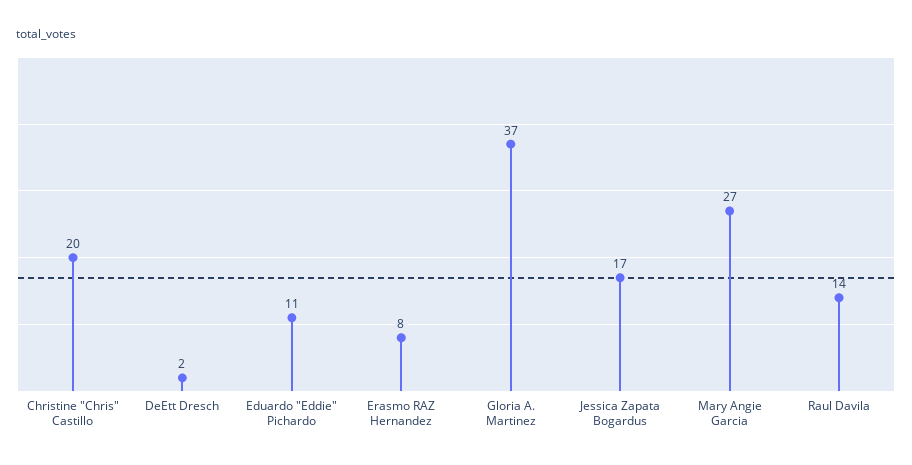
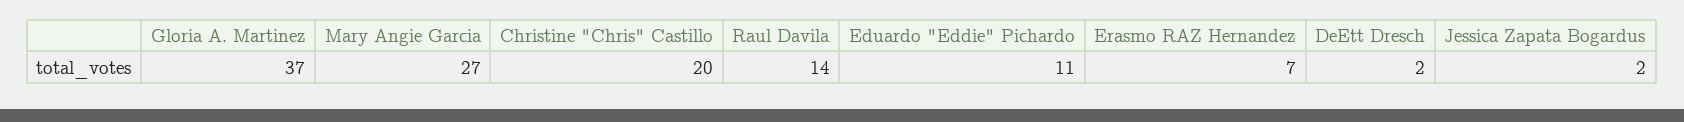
Erasmo RAZ Hernandez: 8 -> 7
Jessica Zapata Bogardus: 17 -> 2

